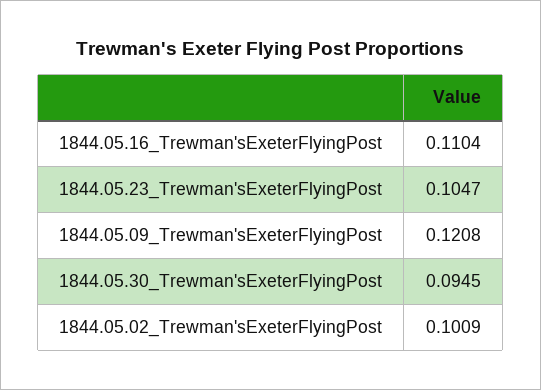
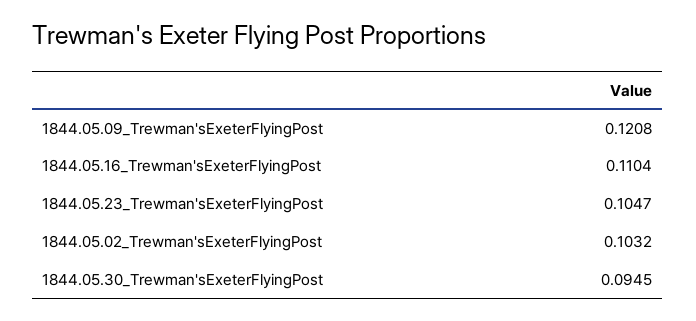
1844.05.02_Trewman'sExeterFlyingPost: 0.1009 -> 0.1032

